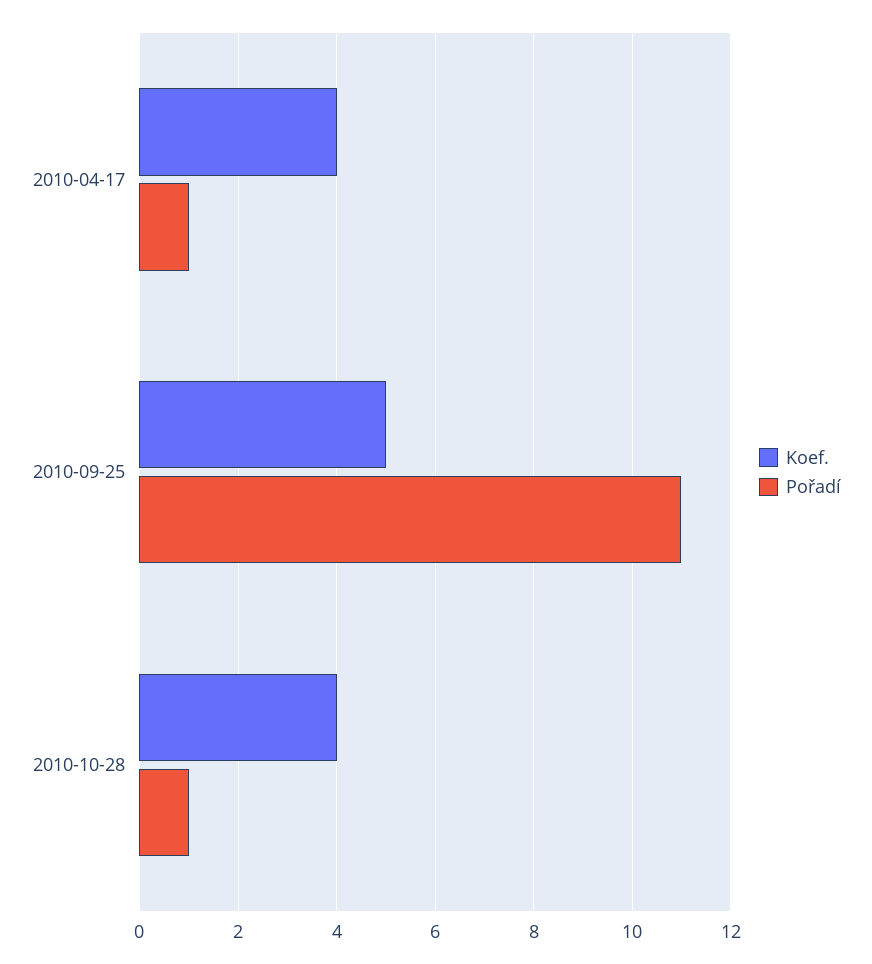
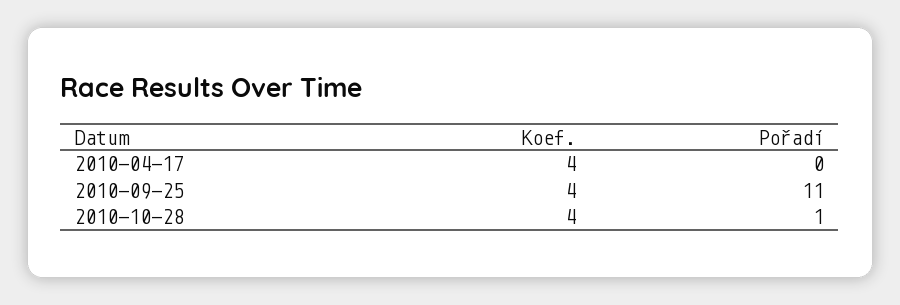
Pořadí, 2010-04-17: 1 -> 0
Koef., 2010-09-25: 5 -> 4

